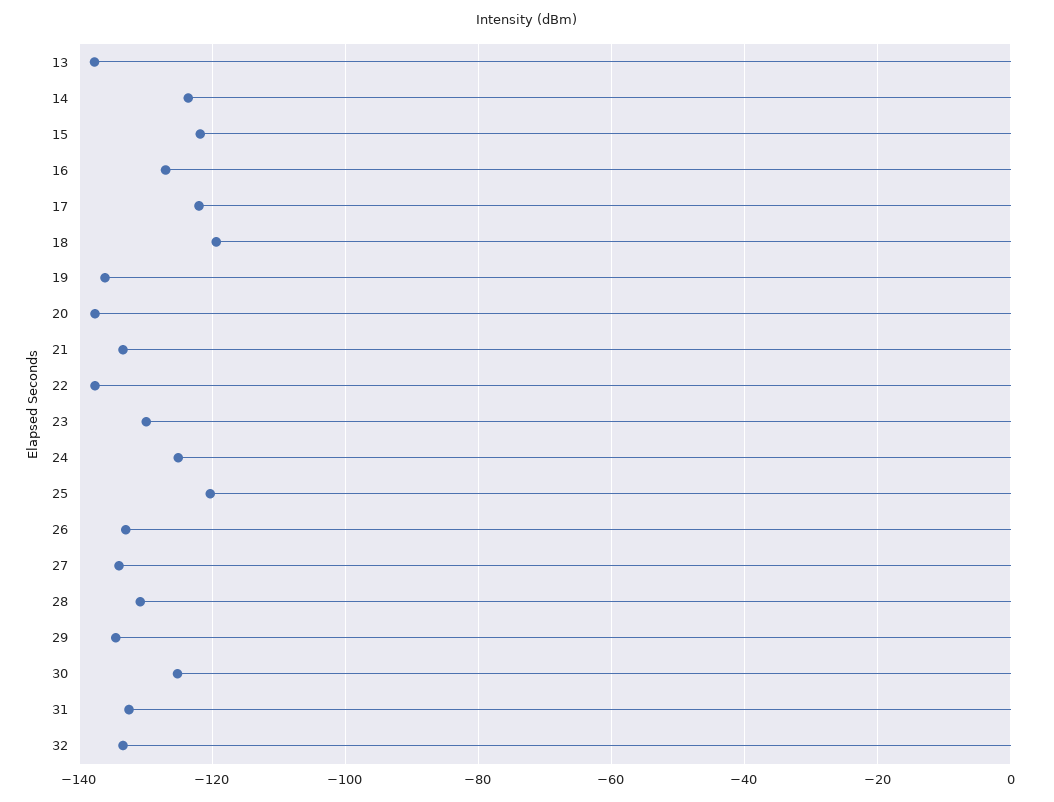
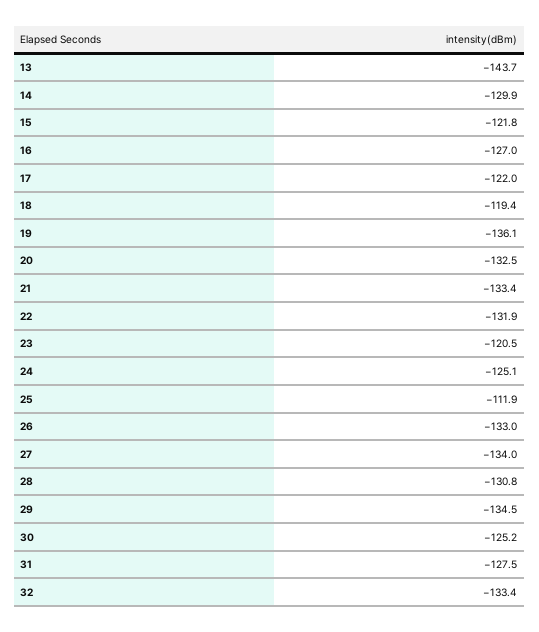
13: -138 -> -143.7
14: -124 -> -129.9
20: -138 -> -132.5
22: -138 -> -131.9
23: -130 -> -120.5
25: -120 -> -111.9
31: -132 -> -127.5

